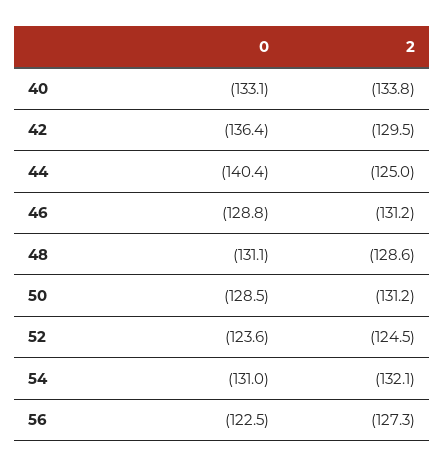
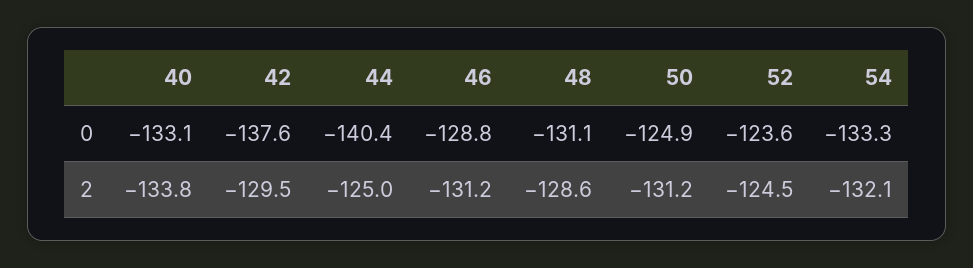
0, 42: -136.4 -> -137.6
0, 50: -128.5 -> -124.9
0, 54: -131 -> -133.3
0, 56: -122.5 -> none
2, 56: -127.3 -> none

